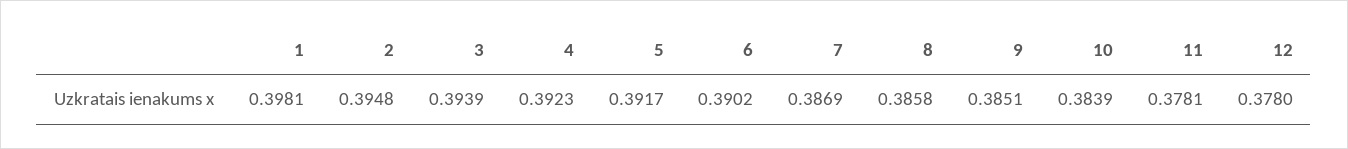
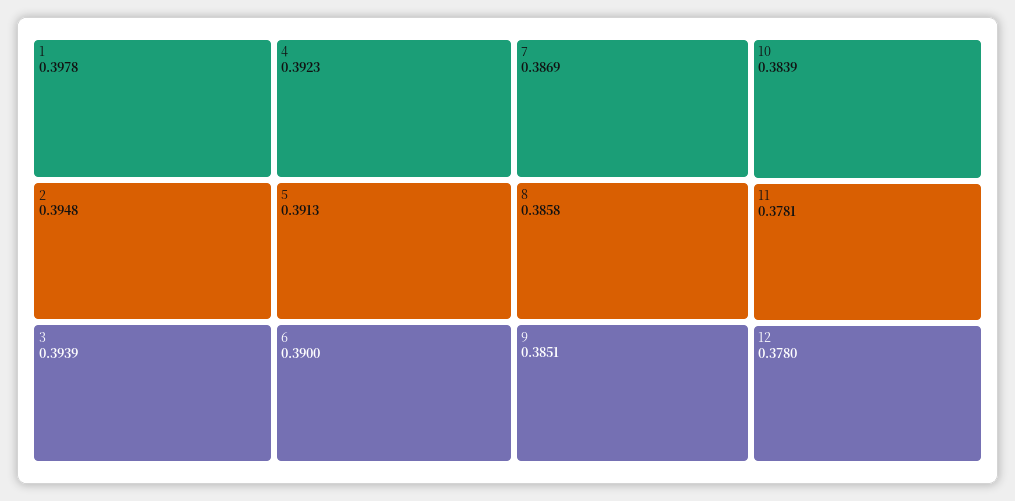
1: 0.3981 -> 0.3978
5: 0.3917 -> 0.3913
6: 0.3902 -> 0.39

